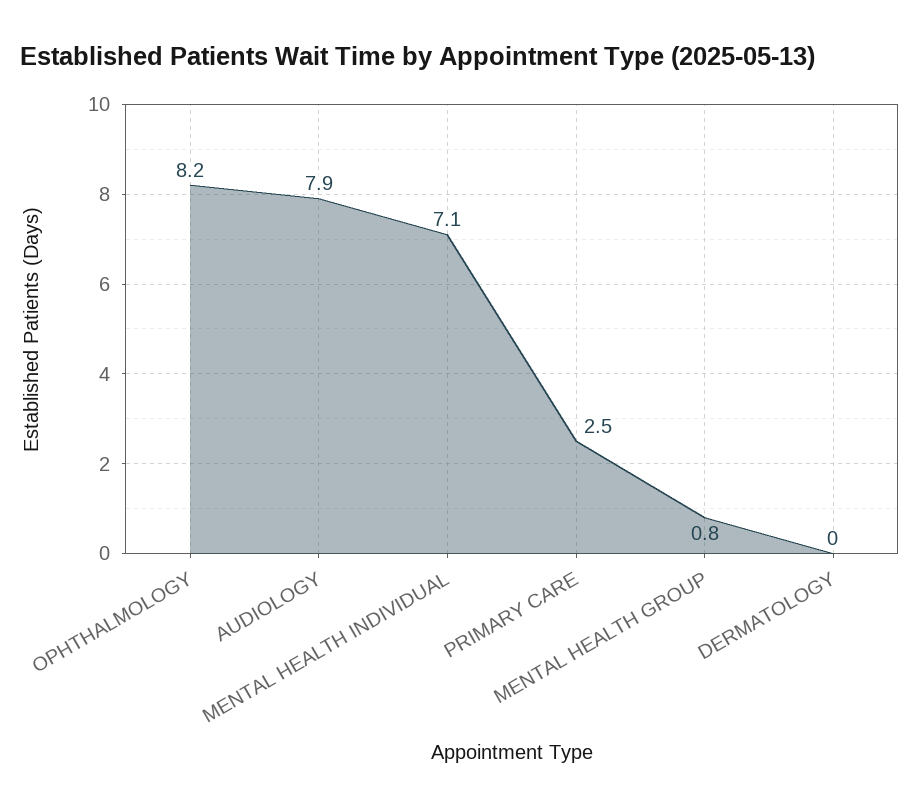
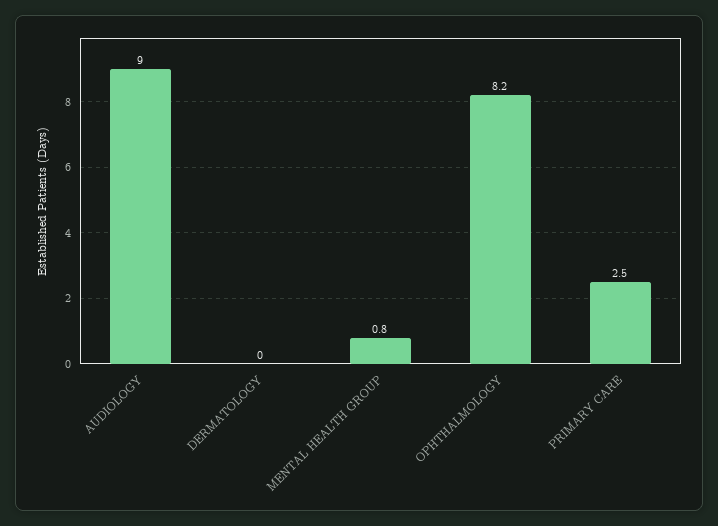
AUDIOLOGY: 7.9 -> 9
MENTAL HEALTH INDIVIDUAL: 7.1 -> none

